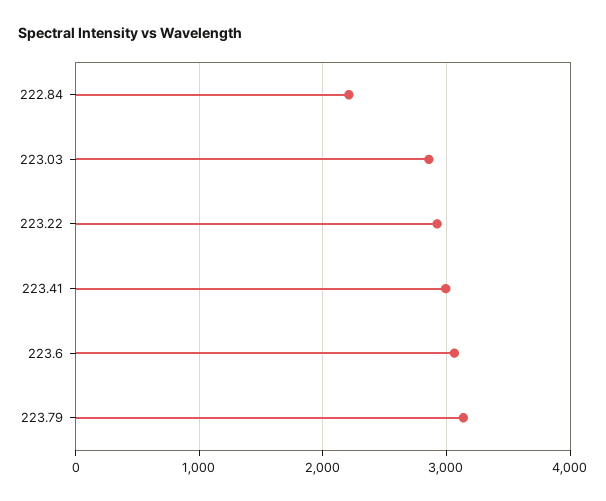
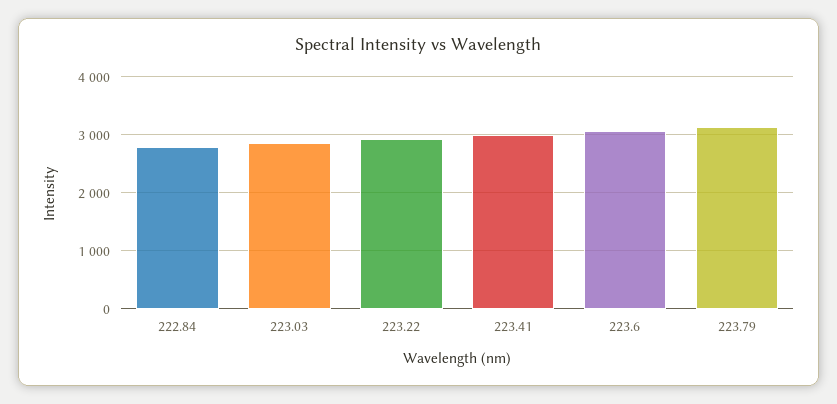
222.84: 2200 -> 2800

